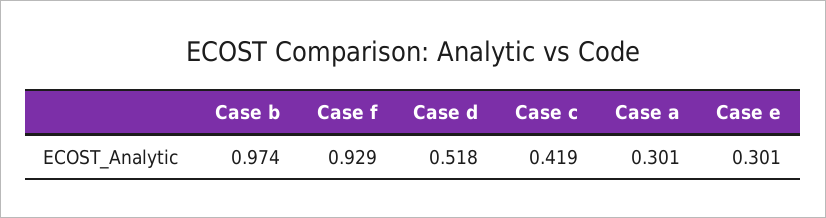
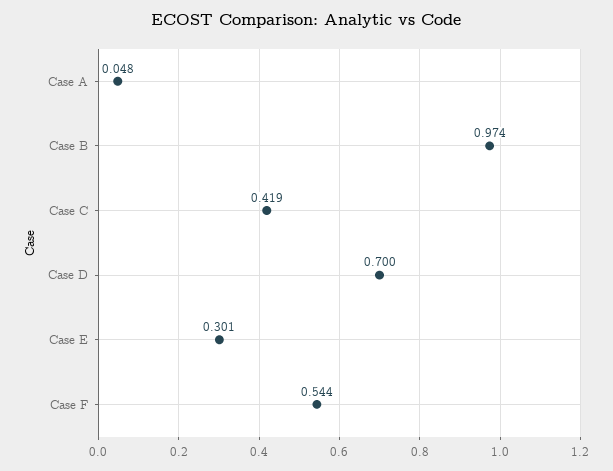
Case f: 0.929 -> 0.544
Case d: 0.518 -> 0.7
Case a: 0.301 -> 0.048

